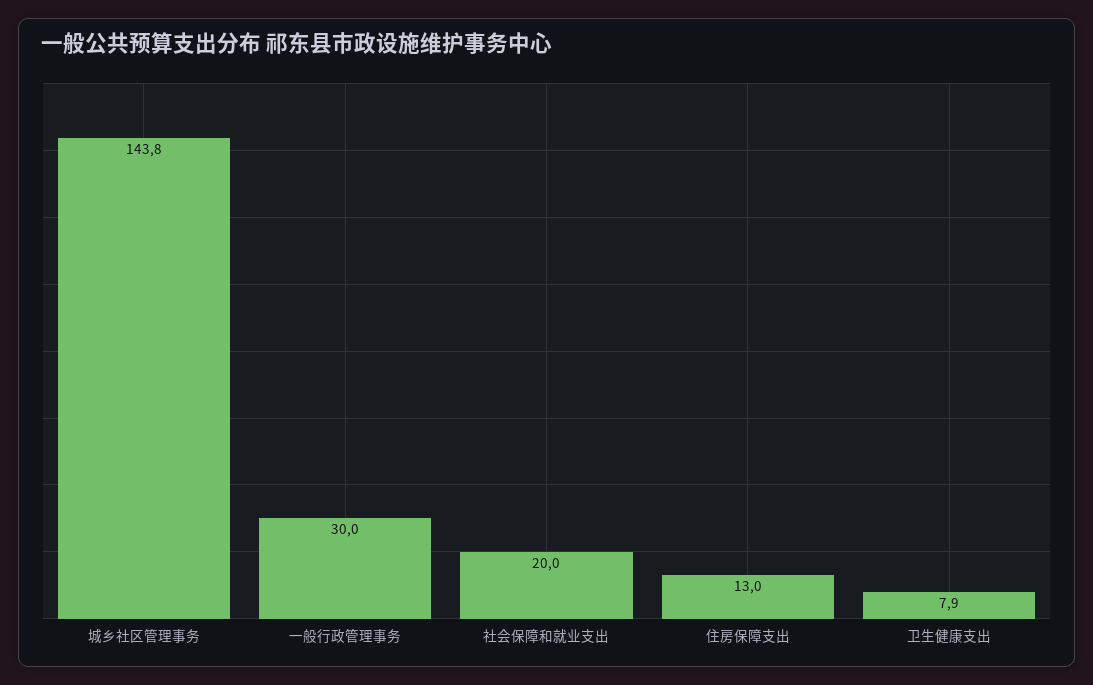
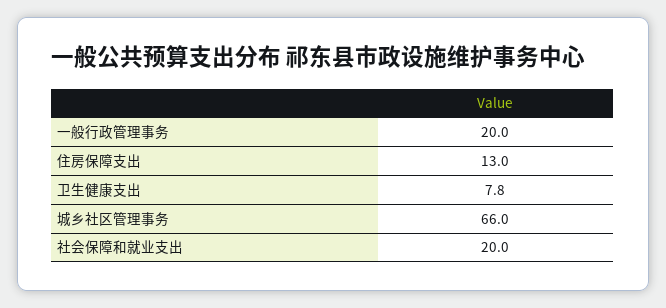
城乡社区管理事务: 143.8 -> 66
一般行政管理事务: 30 -> 20
卫生健康支出: 7.9 -> 7.8

